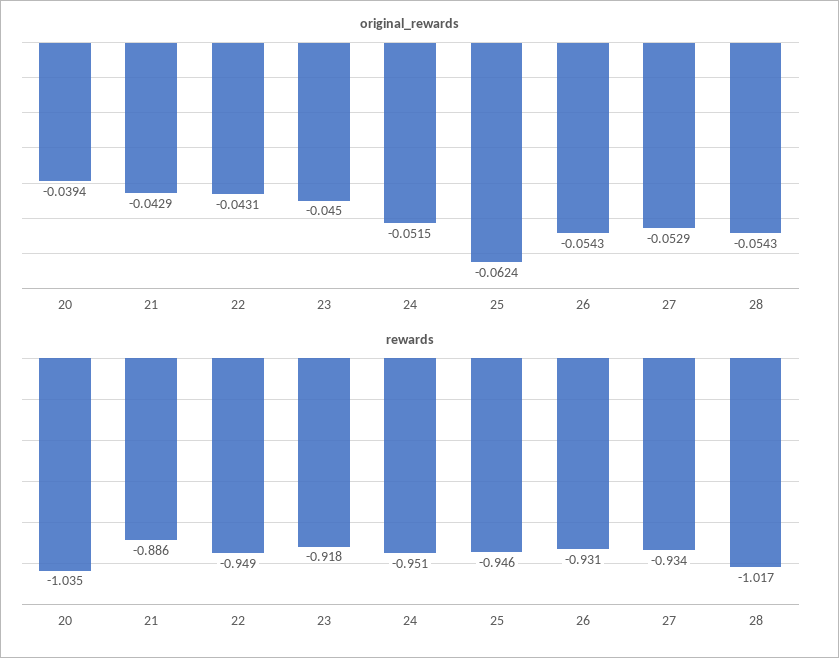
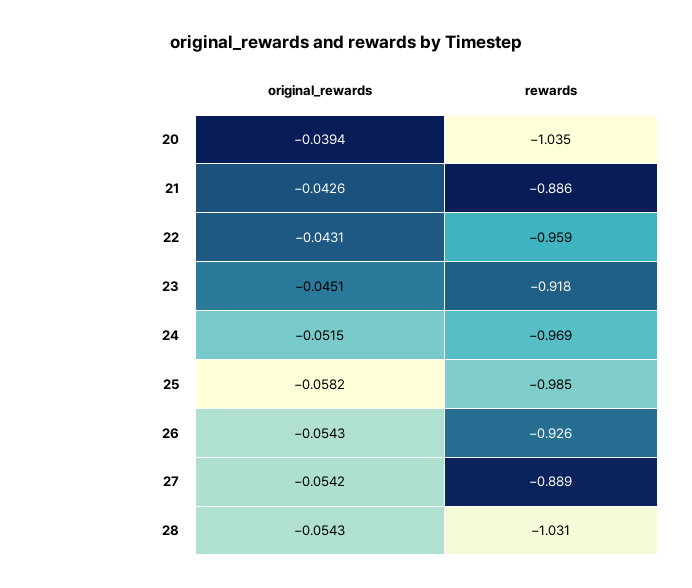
original_rewards, 21: -0.0429 -> -0.0426
original_rewards, 23: -0.045 -> -0.0451
original_rewards, 25: -0.0624 -> -0.0582
original_rewards, 27: -0.0529 -> -0.0542
rewards, 22: -0.949 -> -0.959
rewards, 24: -0.951 -> -0.969
rewards, 25: -0.946 -> -0.985
rewards, 26: -0.931 -> -0.926
rewards, 27: -0.934 -> -0.889
rewards, 28: -1.017 -> -1.031

